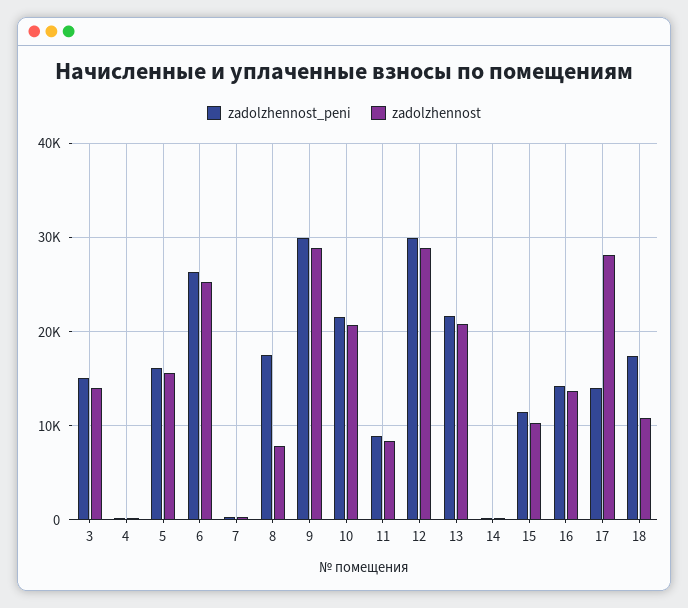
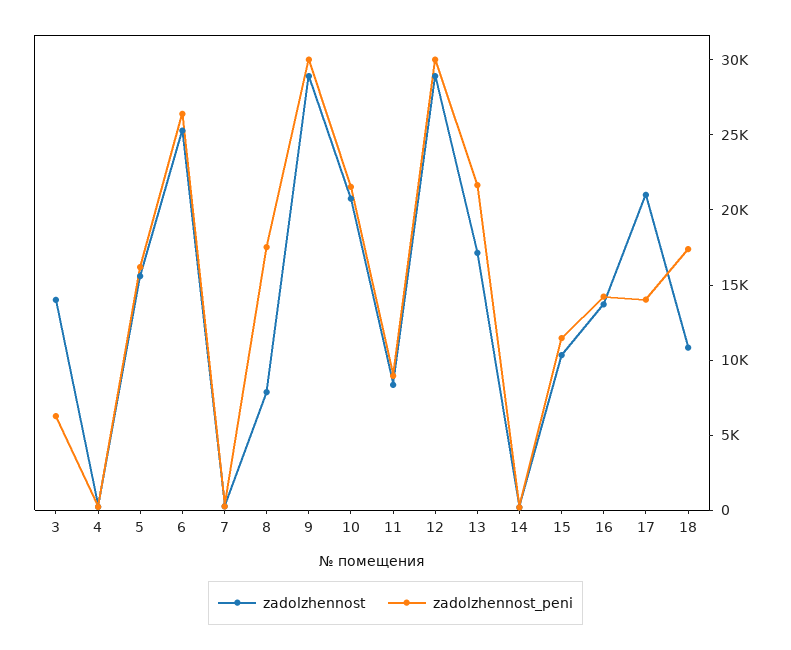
zadolzhennost_peni, 3: 15000 -> 6000
zadolzhennost, 13: 21000 -> 17000
zadolzhennost, 17: 28000 -> 21000

